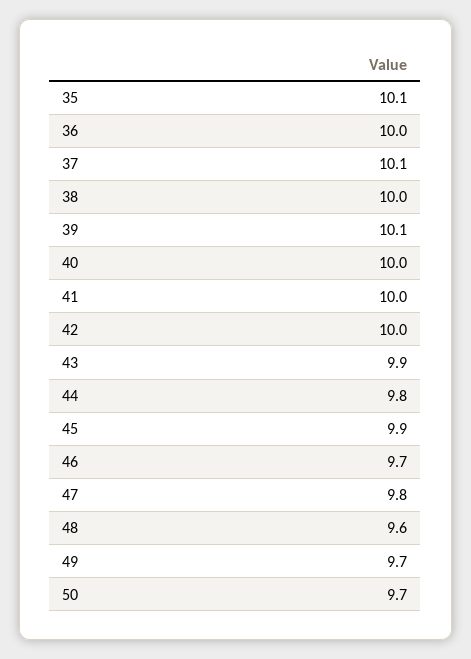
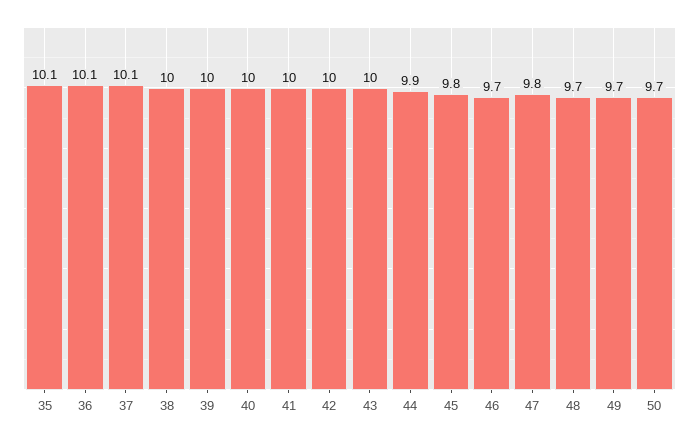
36: 10 -> 10.1
39: 10.1 -> 10
43: 9.9 -> 10
44: 9.8 -> 9.9
45: 9.9 -> 9.8
48: 9.6 -> 9.7

